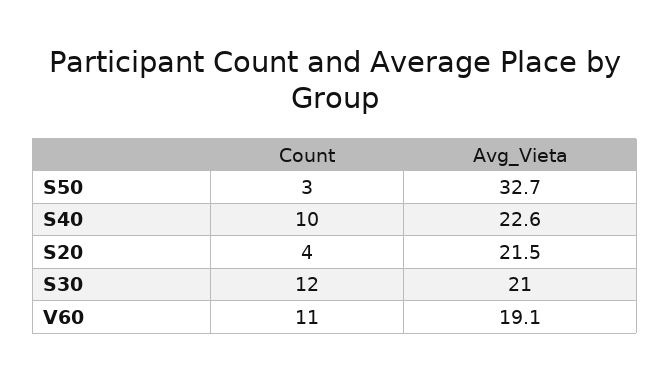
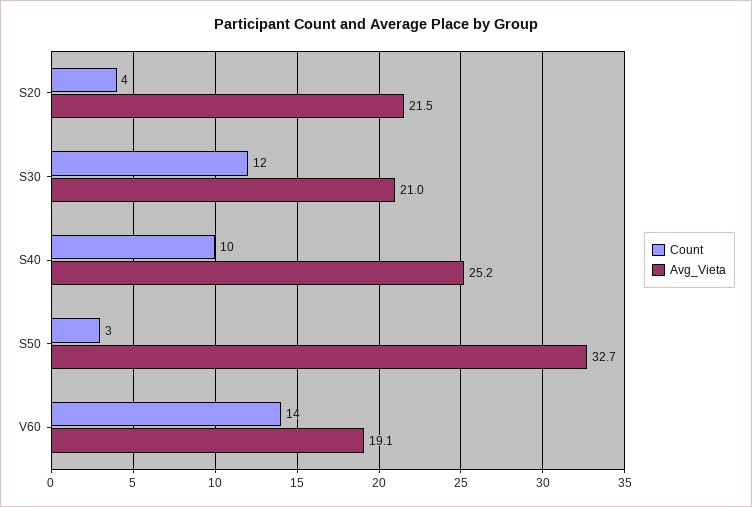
Avg_Vieta, S40: 22.6 -> 25.2
Count, V60: 11 -> 14

